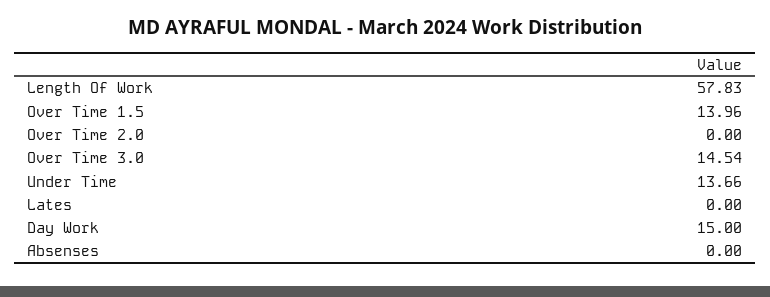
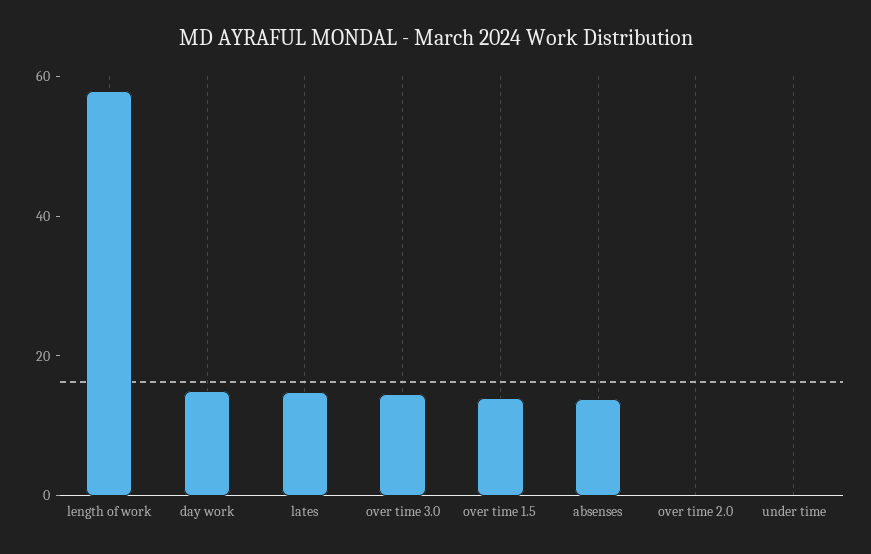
Under Time: 13.66 -> 0
Lates: 0 -> 15
Absenses: 0 -> 15

